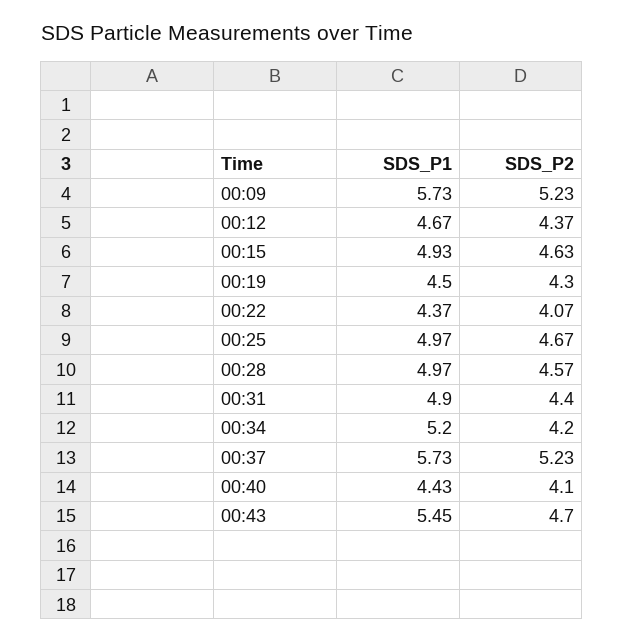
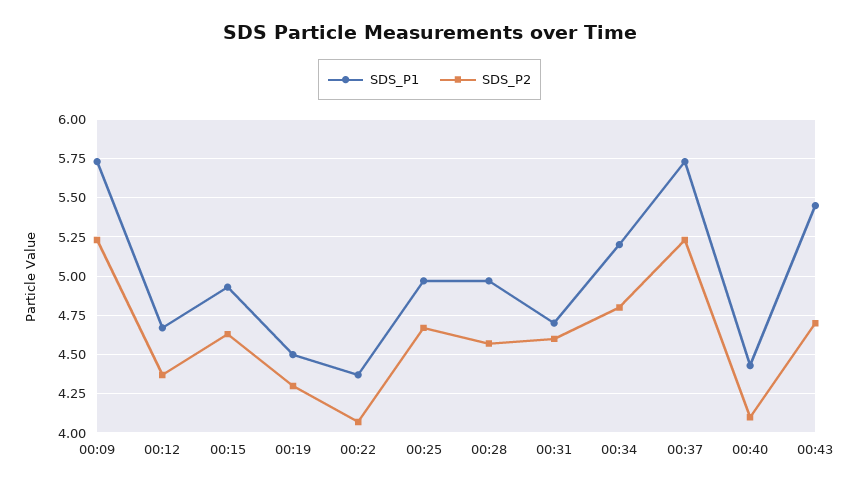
SDS_P1, 00:31: 4.9 -> 4.7
SDS_P2, 00:31: 4.4 -> 4.6
SDS_P2, 00:34: 4.2 -> 4.8

